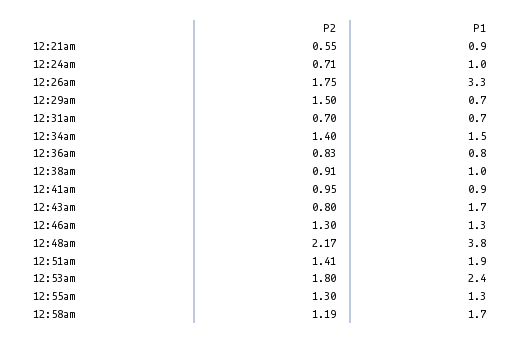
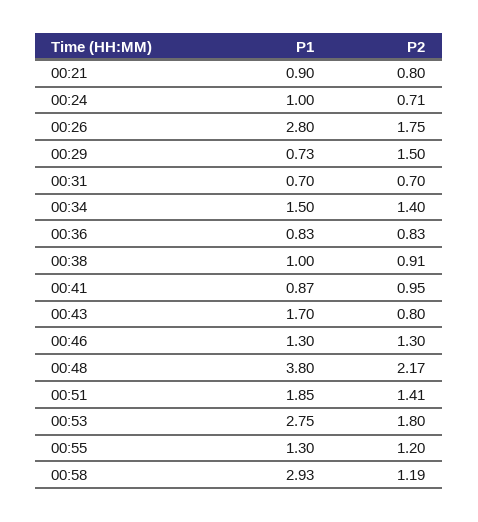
P2, 12:21am: 0.55 -> 0.8
P1, 12:26am: 3.3 -> 2.8
P1, 12:53am: 2.4 -> 2.75
P2, 12:55am: 1.3 -> 1.2
P1, 12:58am: 1.7 -> 2.93

